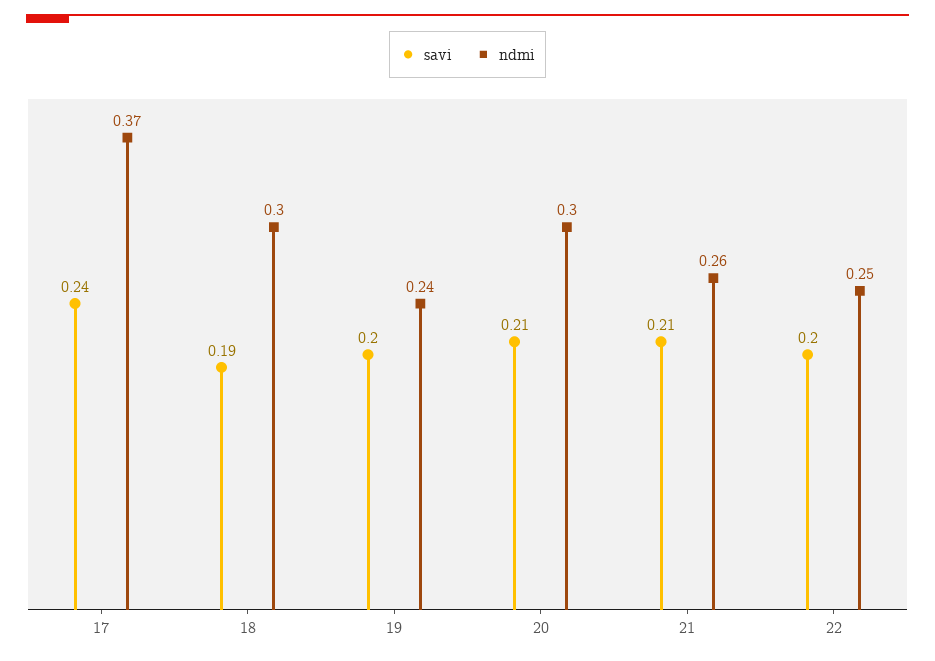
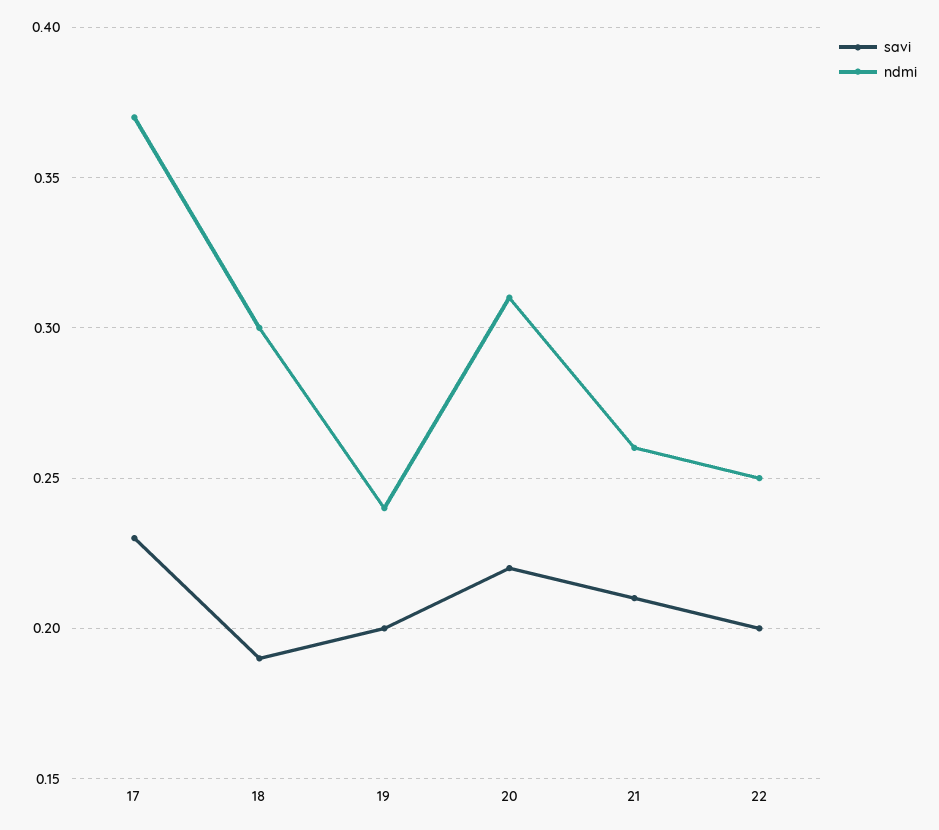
savi, 17: 0.24 -> 0.23
savi, 20: 0.21 -> 0.22
ndmi, 20: 0.3 -> 0.31

